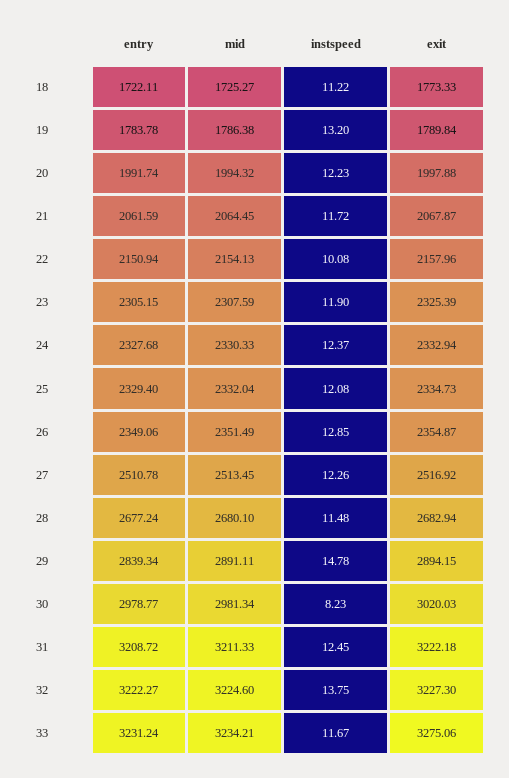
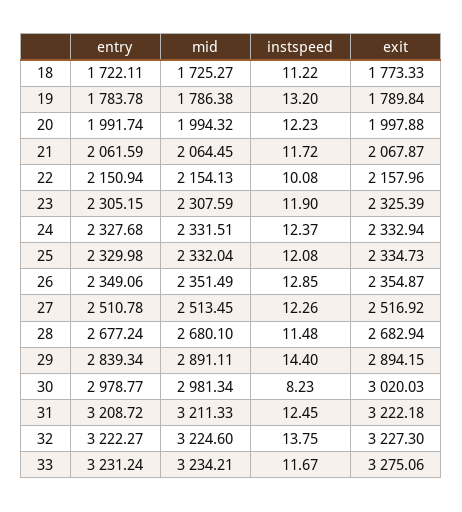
mid, 24: 2330.33 -> 2331.51
entry, 25: 2329.4 -> 2329.98
instspeed, 29: 14.78 -> 14.4

